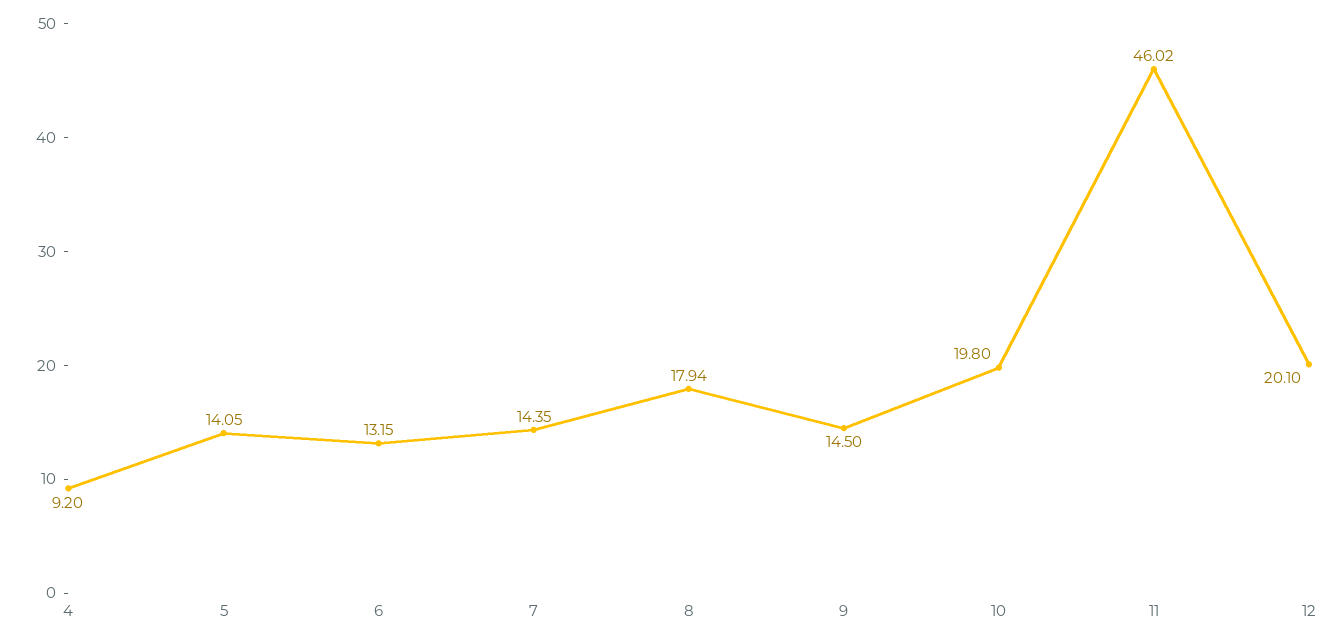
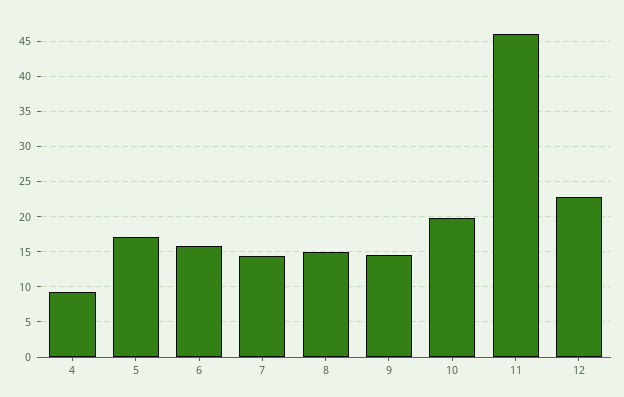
5: 14.05 -> 17
6: 13.15 -> 16
8: 17.94 -> 15
12: 20.1 -> 23

